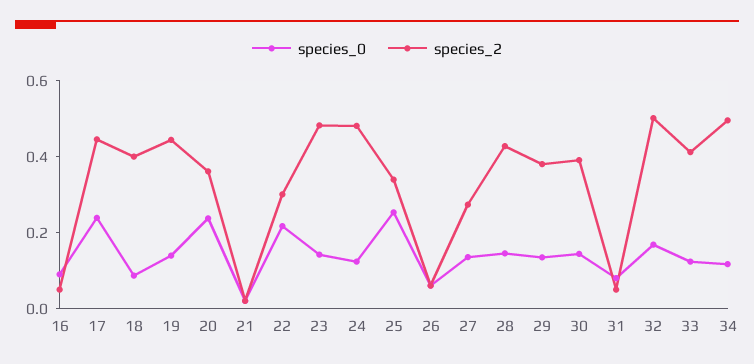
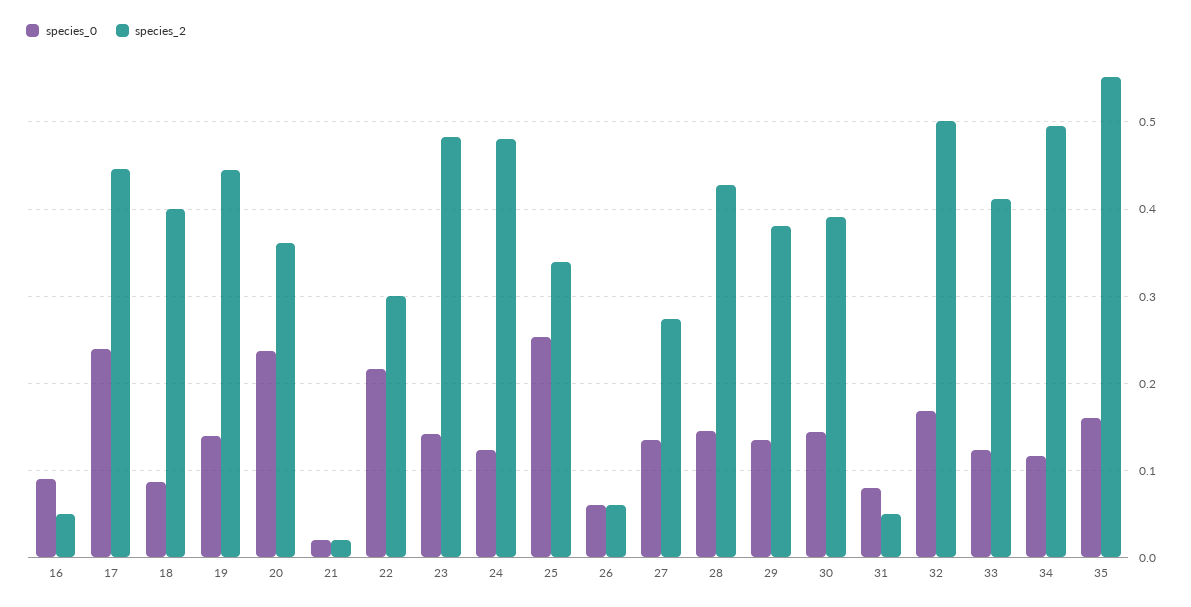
species_0, 35: none -> 0.16
species_2, 35: none -> 0.55

